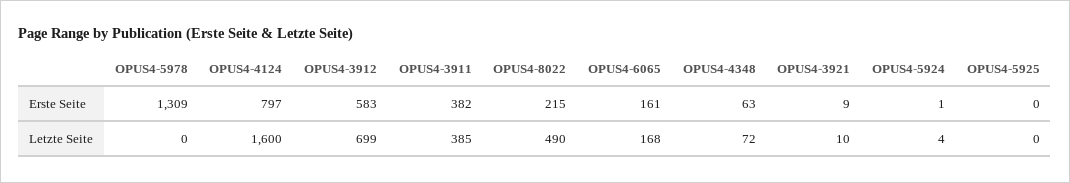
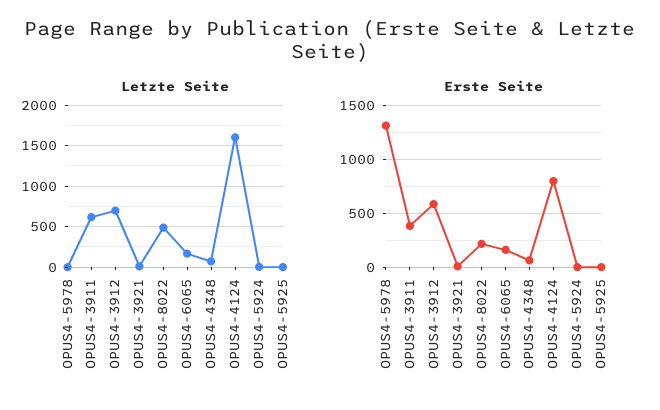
Letzte Seite, OPUS4-3911: 385 -> 600

